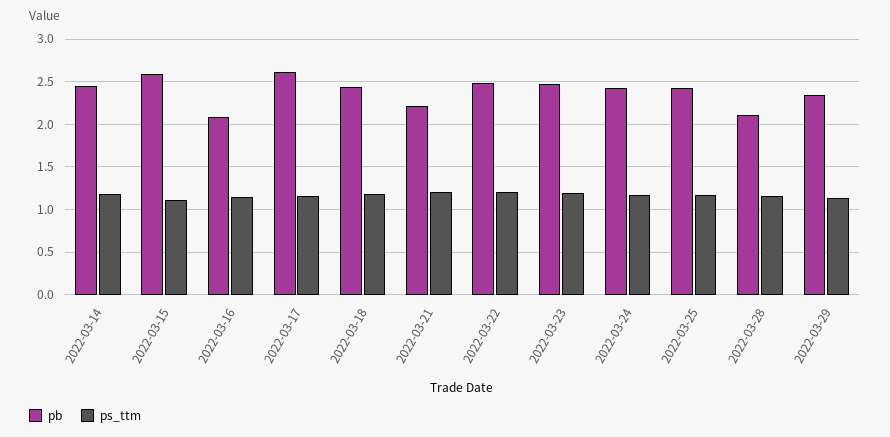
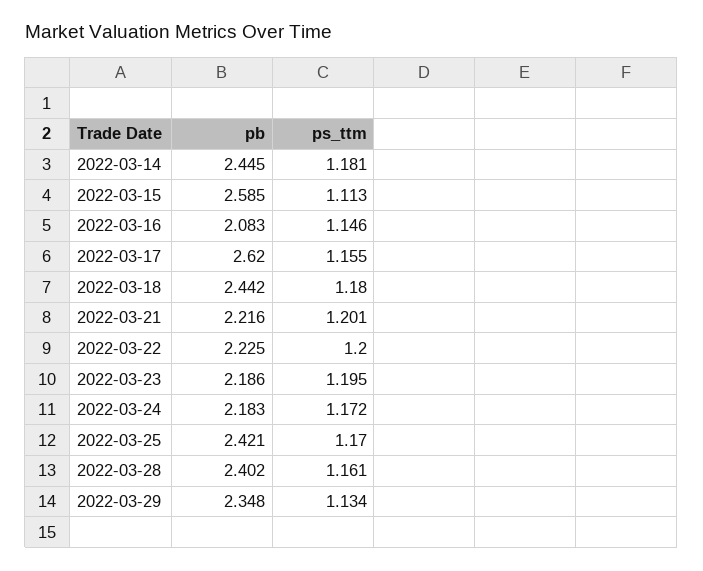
pb, 2022-03-22: 2.5 -> 2.225
pb, 2022-03-23: 2.5 -> 2.186
pb, 2022-03-24: 2.4 -> 2.183
pb, 2022-03-28: 2.1 -> 2.402

